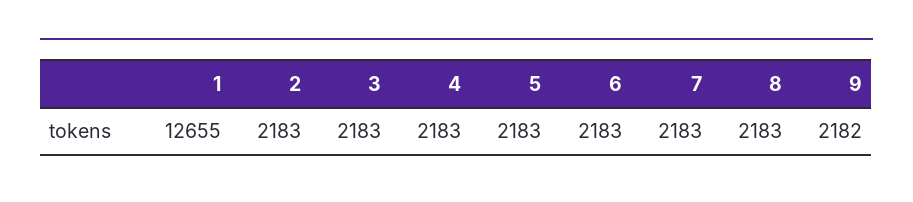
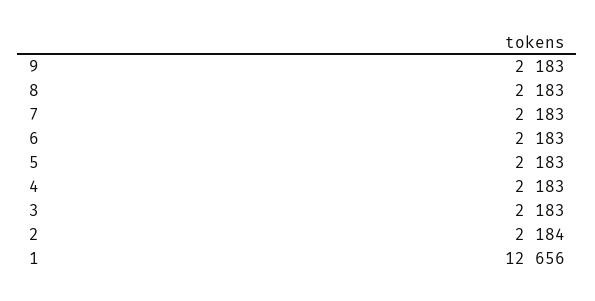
1: 12655 -> 12656
2: 2183 -> 2184
9: 2182 -> 2183

